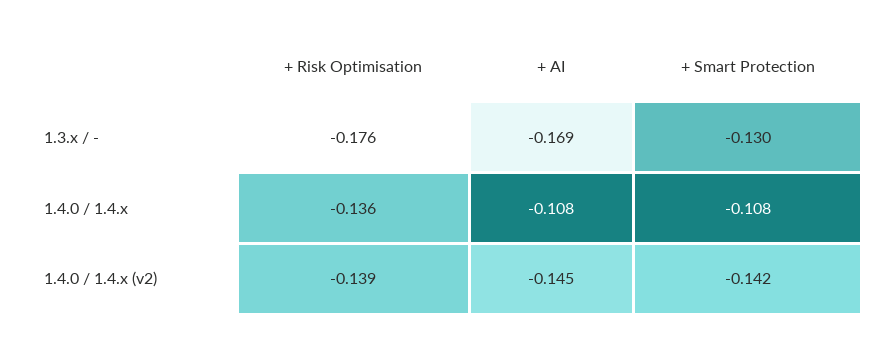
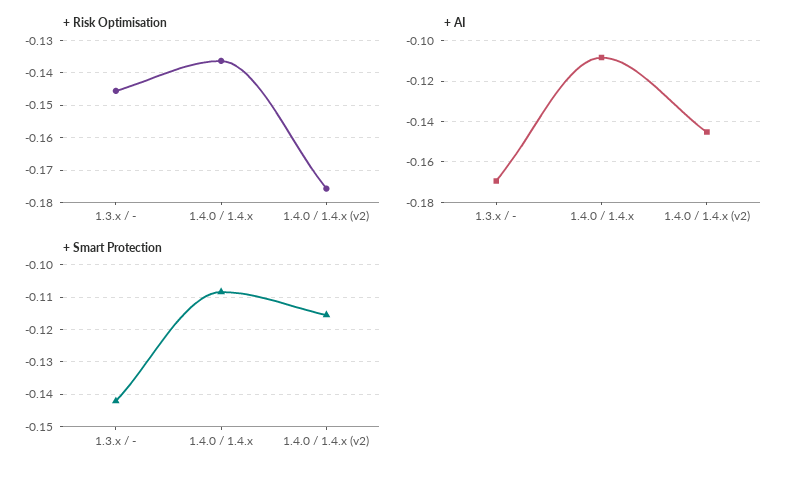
+ Risk Optimisation, 1.3.x / -: -0.176 -> -0.146
+ Smart Protection, 1.3.x / -: -0.13 -> -0.142
+ Risk Optimisation, 1.4.0 / 1.4.x (v2): -0.139 -> -0.176
+ Smart Protection, 1.4.0 / 1.4.x (v2): -0.142 -> -0.116

